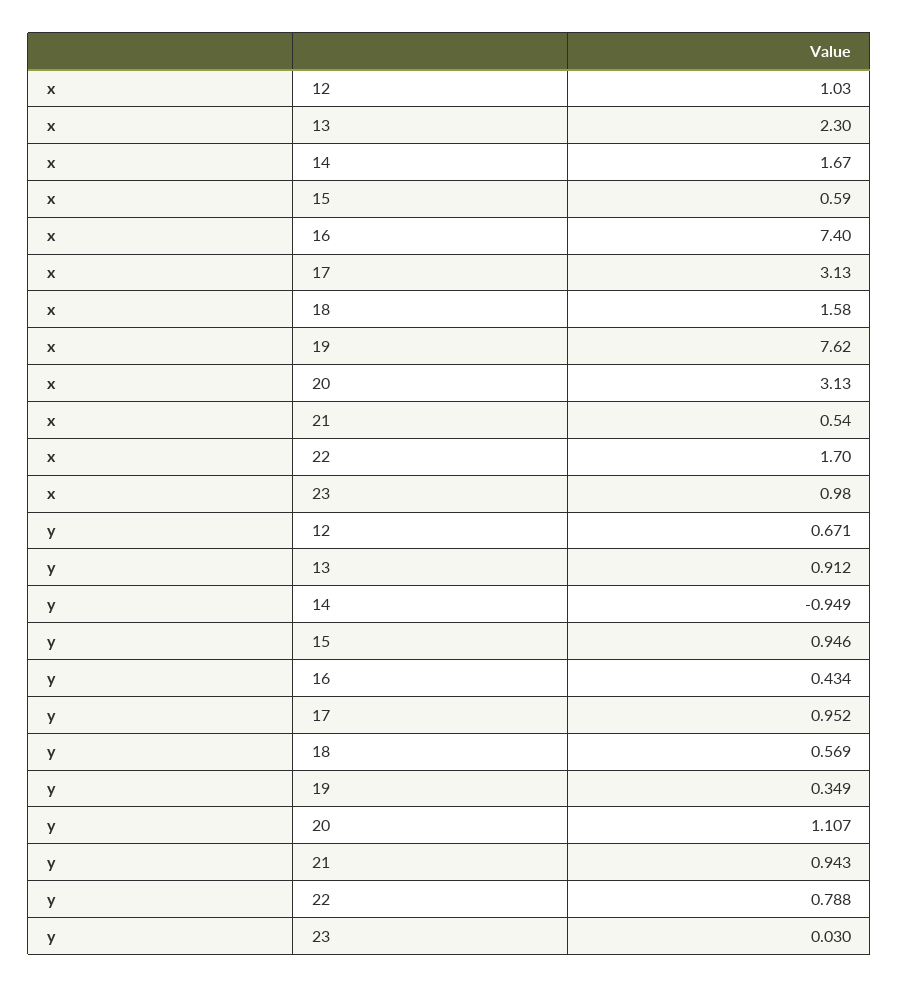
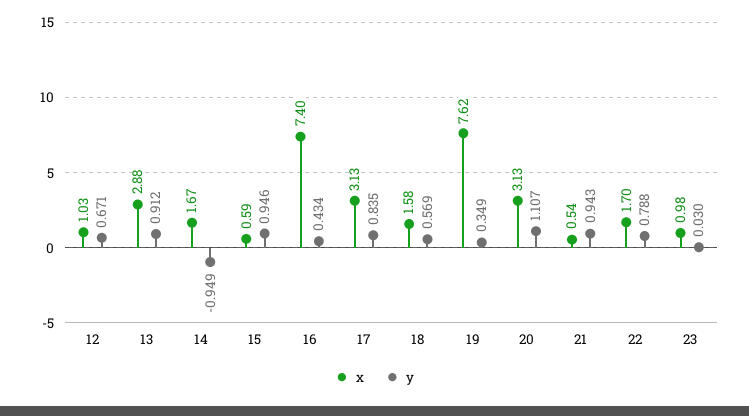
x, 13: 2.3 -> 2.88
y, 17: 0.952 -> 0.835

